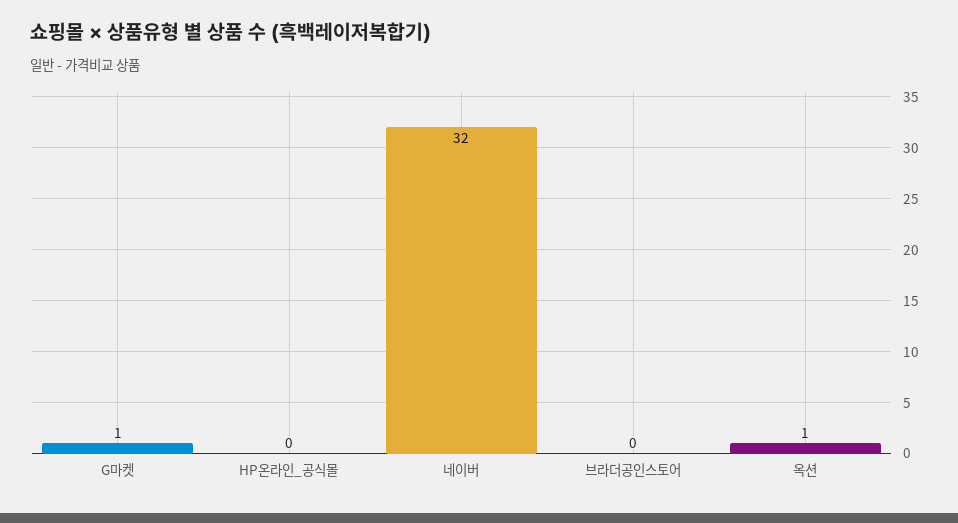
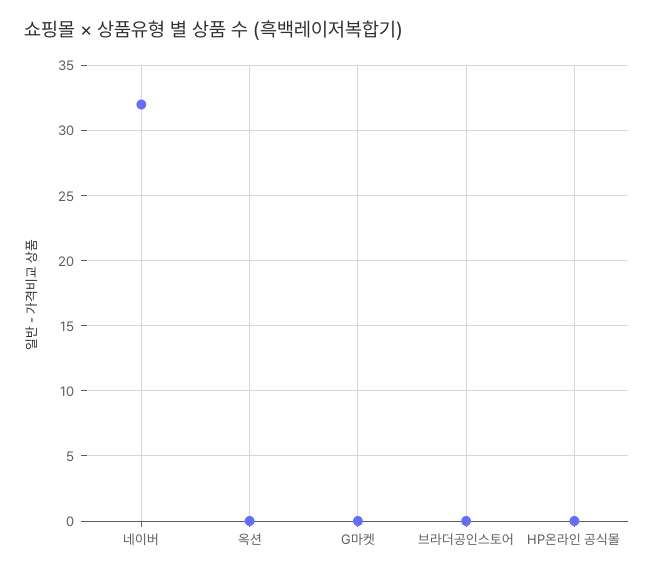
G마켓: 1 -> 0
옥션: 1 -> 0

